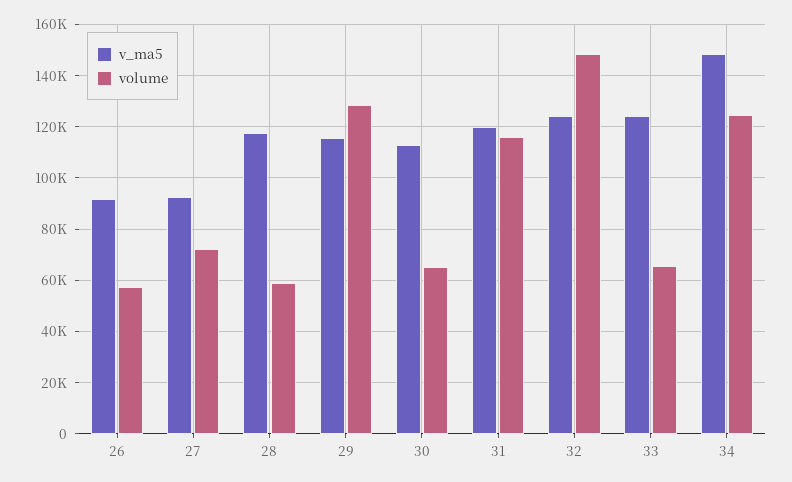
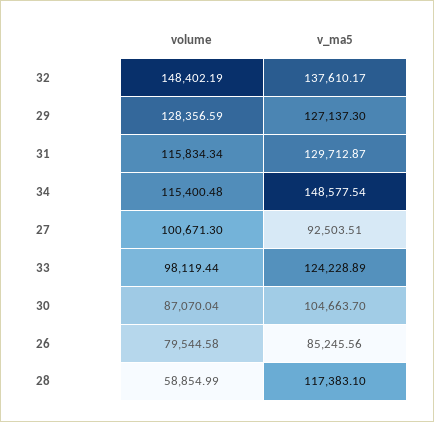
v_ma5, 26: 92500 -> 85245.56
volume, 26: 57500 -> 79544.58
volume, 27: 72500 -> 100671.3
v_ma5, 29: 115000 -> 127137.3
v_ma5, 30: 112500 -> 104663.7
volume, 30: 65000 -> 87070.04
v_ma5, 31: 120000 -> 129712.87
v_ma5, 32: 125000 -> 137610.17
volume, 33: 65000 -> 98119.44
volume, 34: 125000 -> 115400.48

